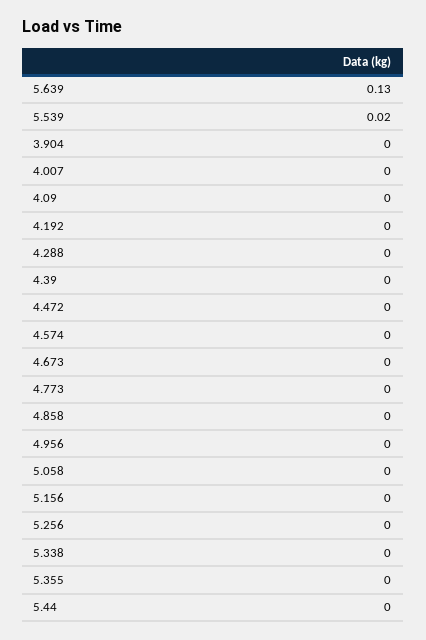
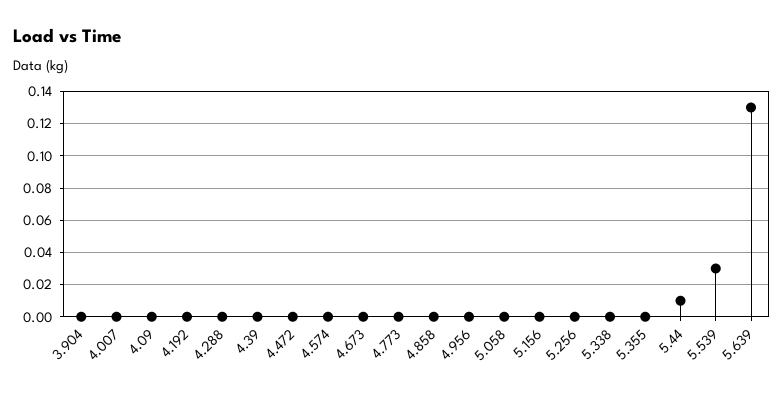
5.539: 0.02 -> 0.03
5.44: 0 -> 0.01

